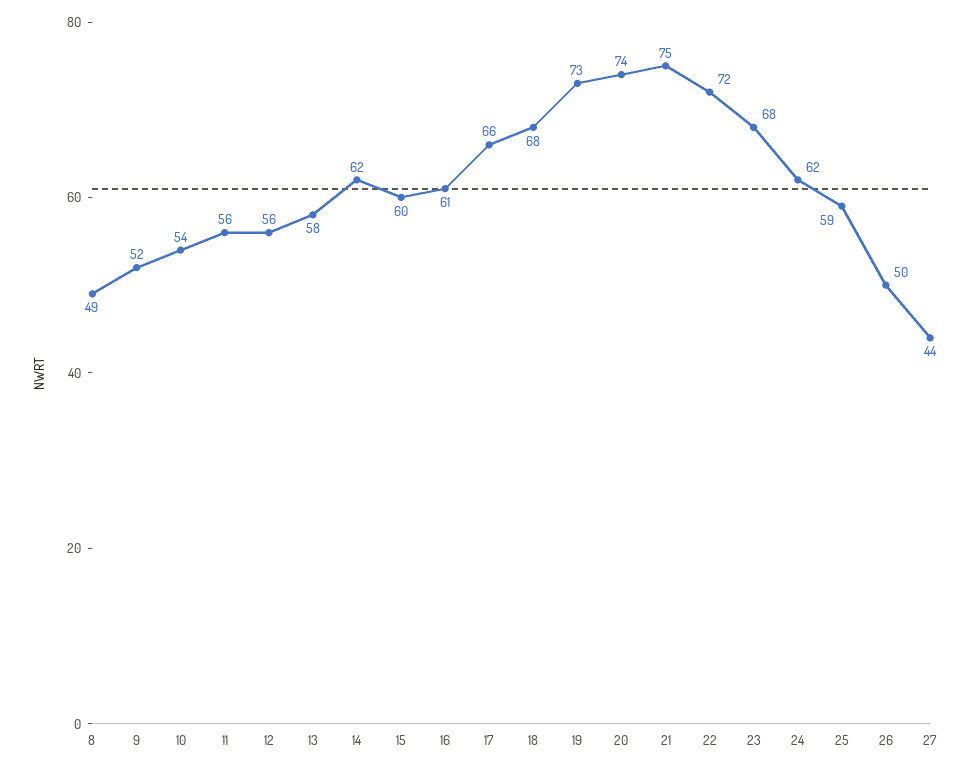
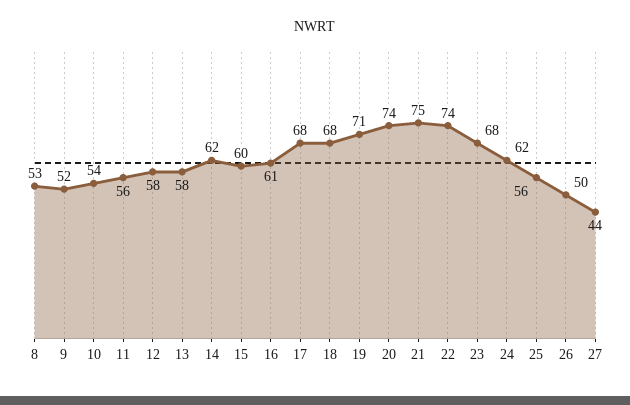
8: 49 -> 53
12: 56 -> 58
17: 66 -> 68
19: 73 -> 71
22: 72 -> 74
25: 59 -> 56

